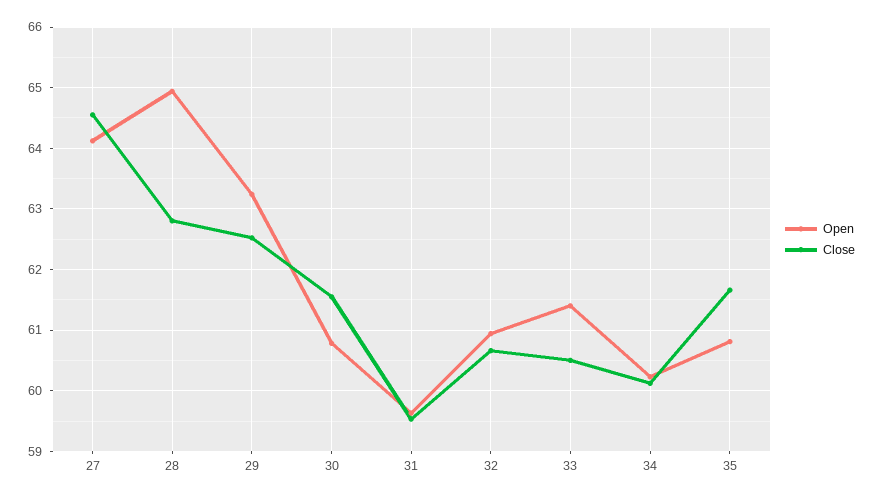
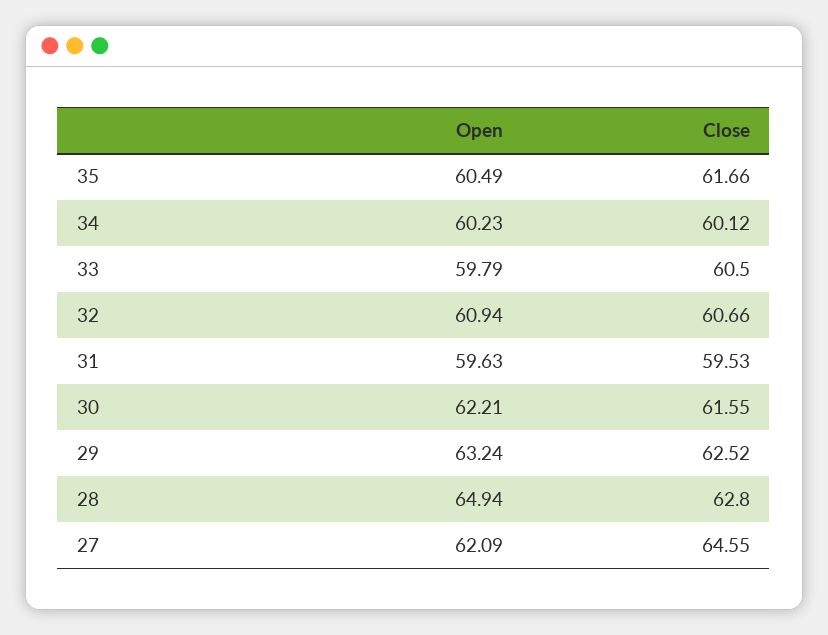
Open, 27: 64.1 -> 62.09
Open, 30: 60.8 -> 62.21
Open, 33: 61.4 -> 59.79
Open, 35: 60.8 -> 60.49

